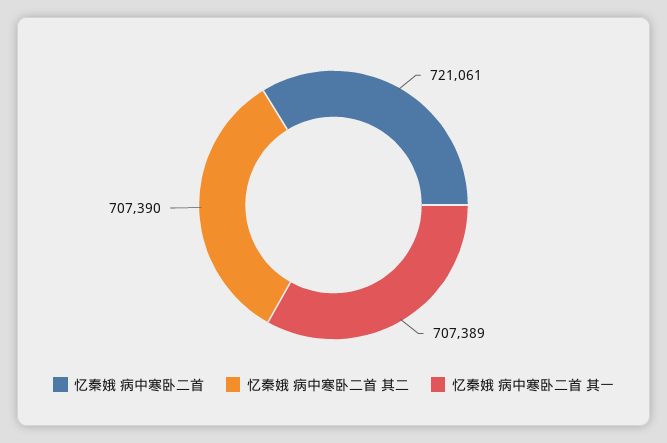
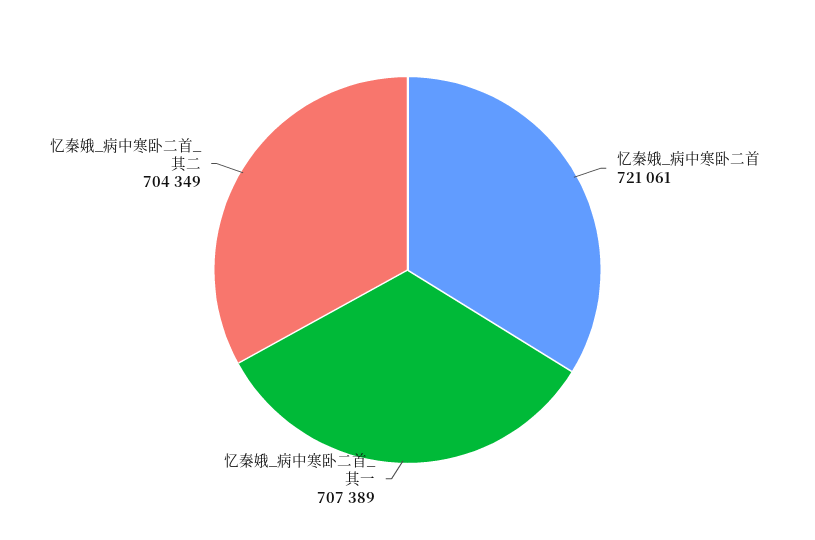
忆秦娥 病中寒卧二首 其二: 707390 -> 704349

